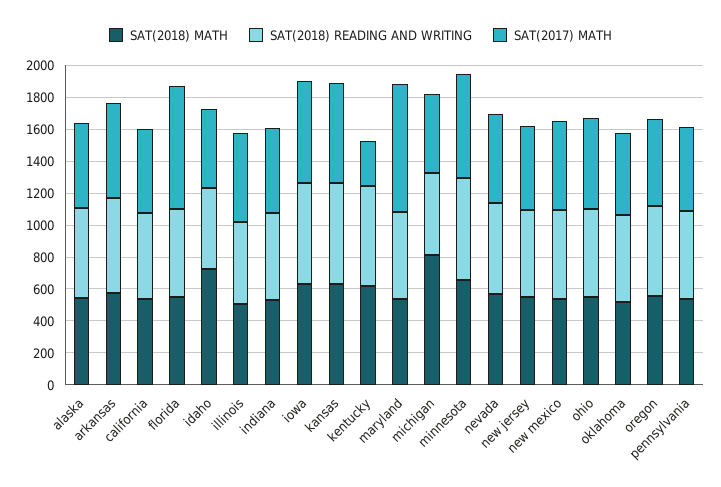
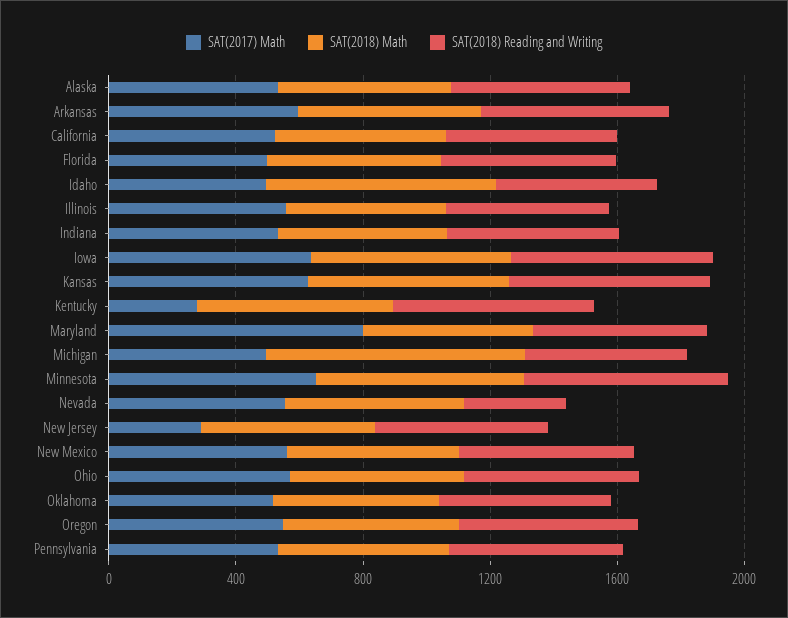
SAT(2017) MATH, florida: 800 -> 500
SAT(2018) READING AND WRITING, nevada: 600 -> 300
SAT(2017) MATH, new jersey: 500 -> 300

